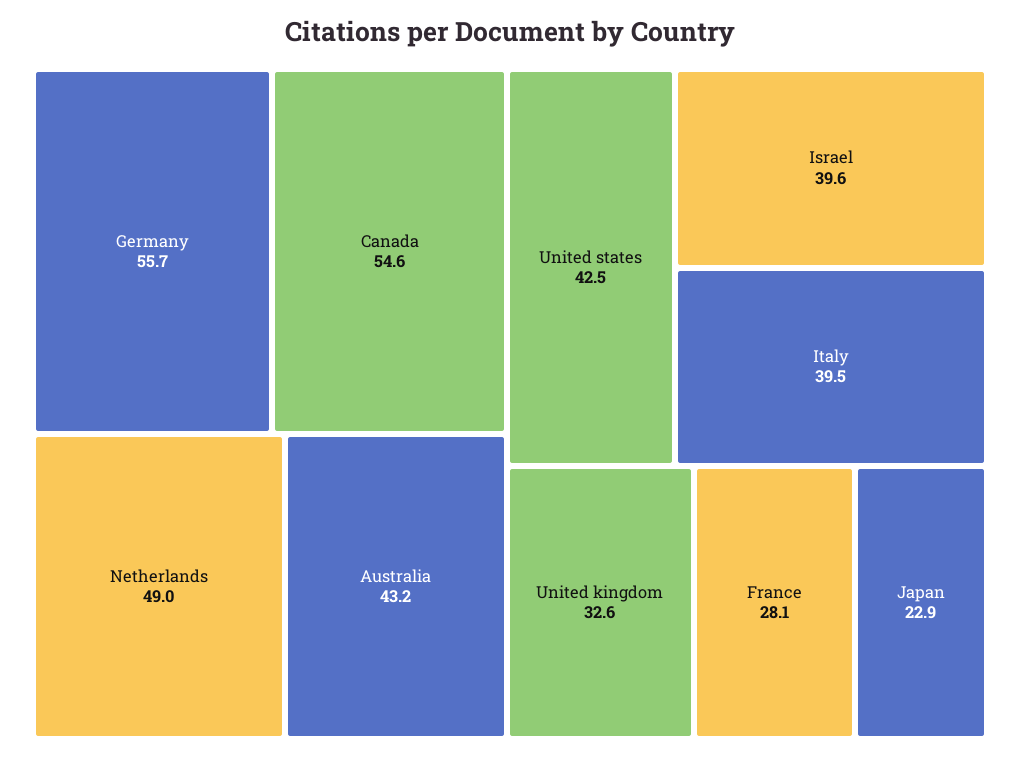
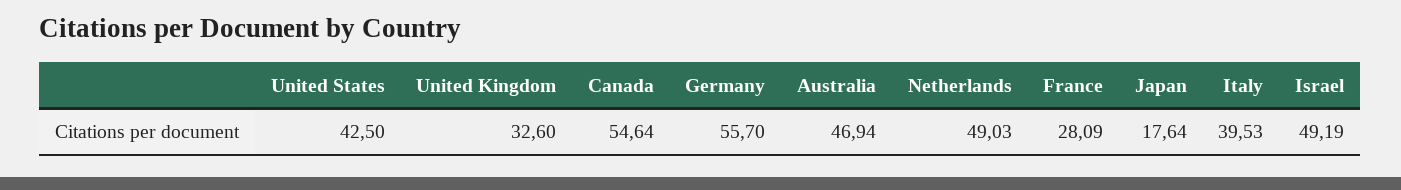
Australia: 43.2 -> 46.94
Israel: 39.6 -> 49.19
Japan: 22.9 -> 17.64

